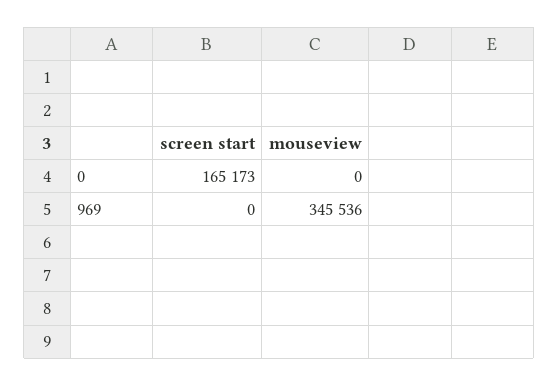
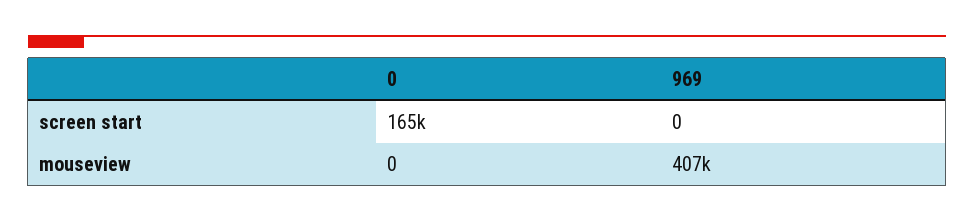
mouseview, 969: 345536 -> 407000

